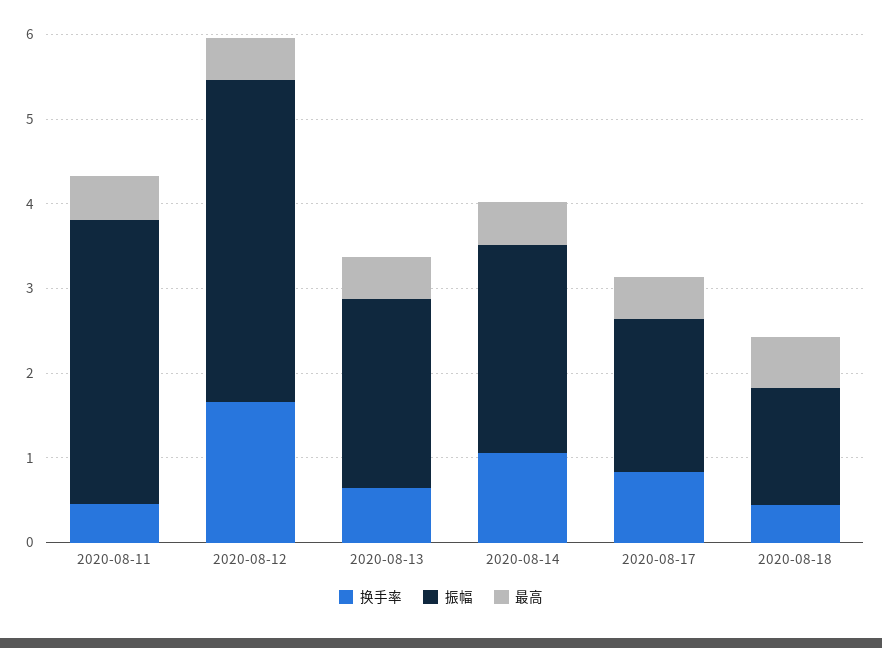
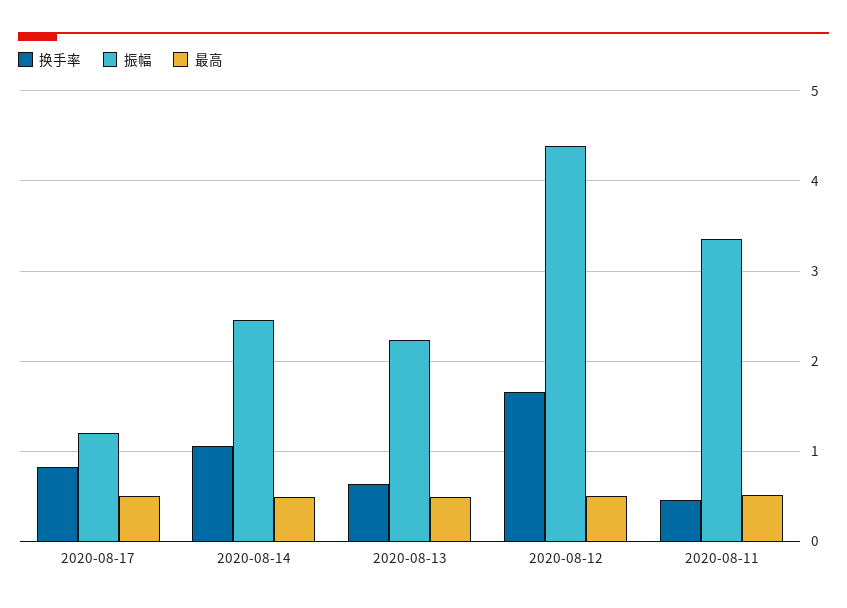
振幅, 2020-08-12: 3.8 -> 4.4
振幅, 2020-08-17: 1.8 -> 1.2
换手率, 2020-08-18: 0.4 -> none
振幅, 2020-08-18: 1.4 -> none
最高, 2020-08-18: 0.6 -> none

